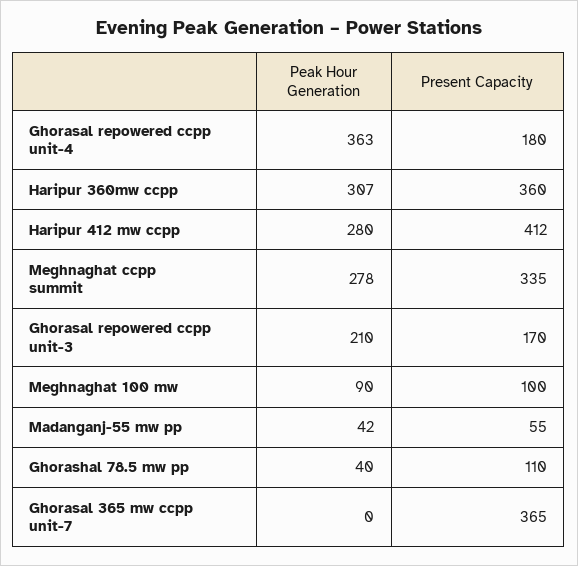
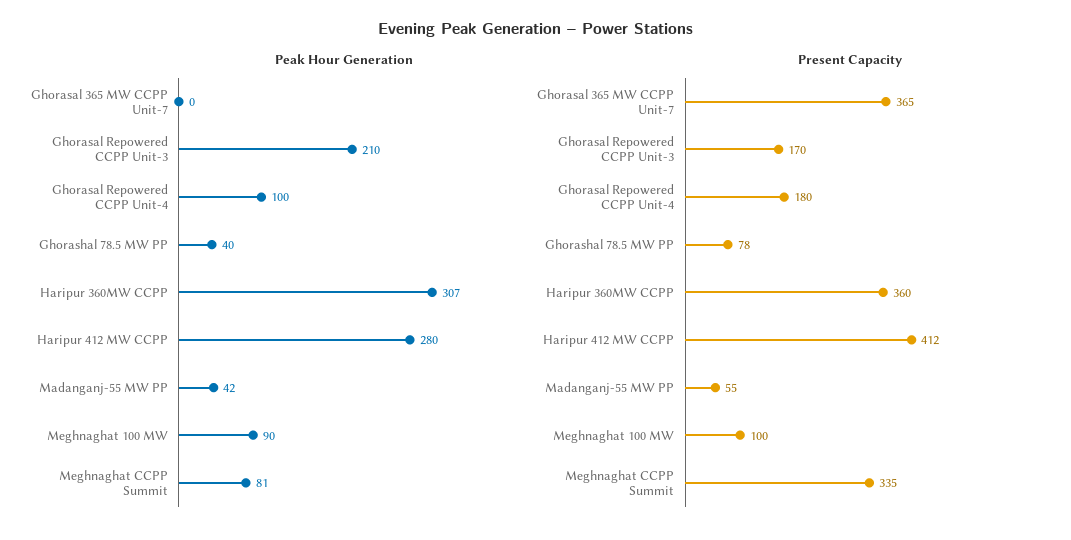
Peak Hour Generation, Ghorasal repowered ccpp unit-4: 363 -> 100
Peak Hour Generation, Meghnaghat ccpp summit: 278 -> 81
Present Capacity, Ghorashal 78.5 mw pp: 110 -> 78

